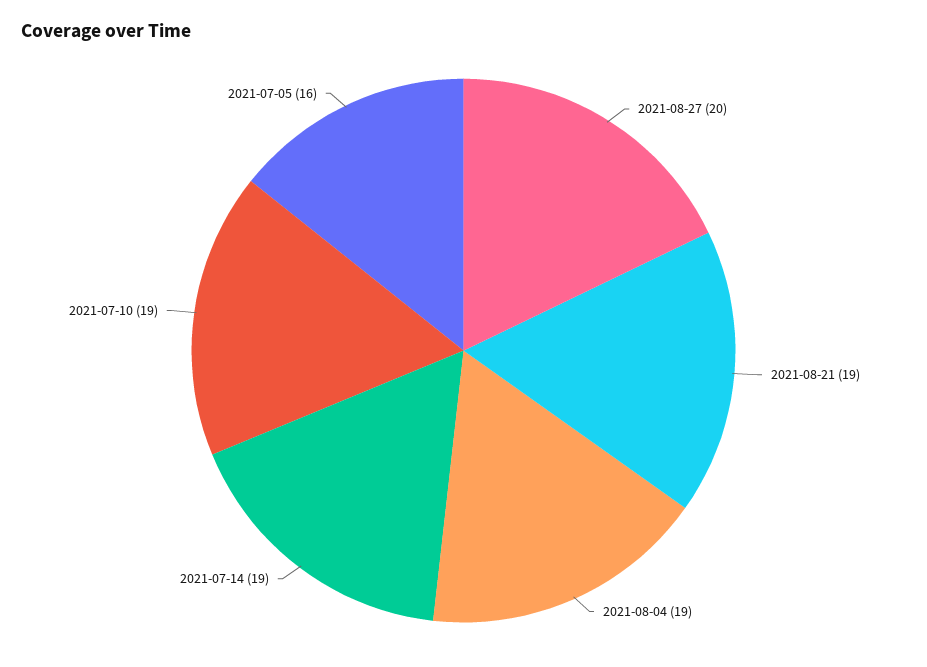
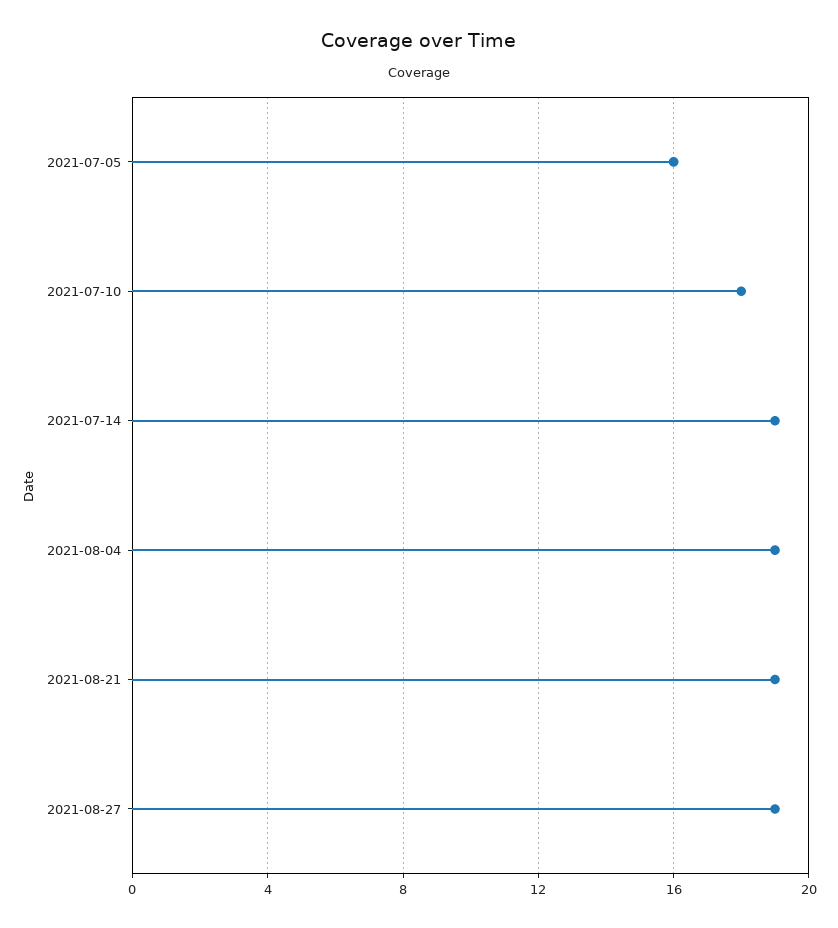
2021-08-27: 20 -> 19
2021-07-10: 19 -> 18

